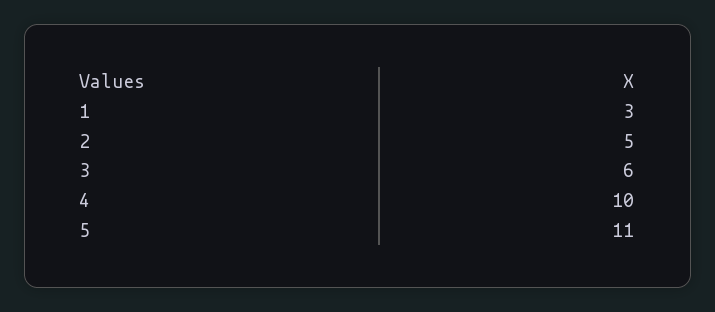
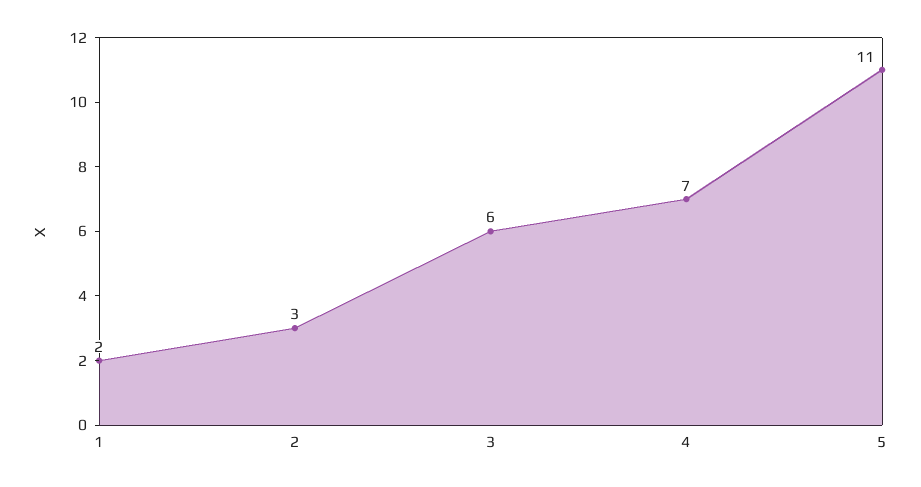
1: 3 -> 2
2: 5 -> 3
4: 10 -> 7

